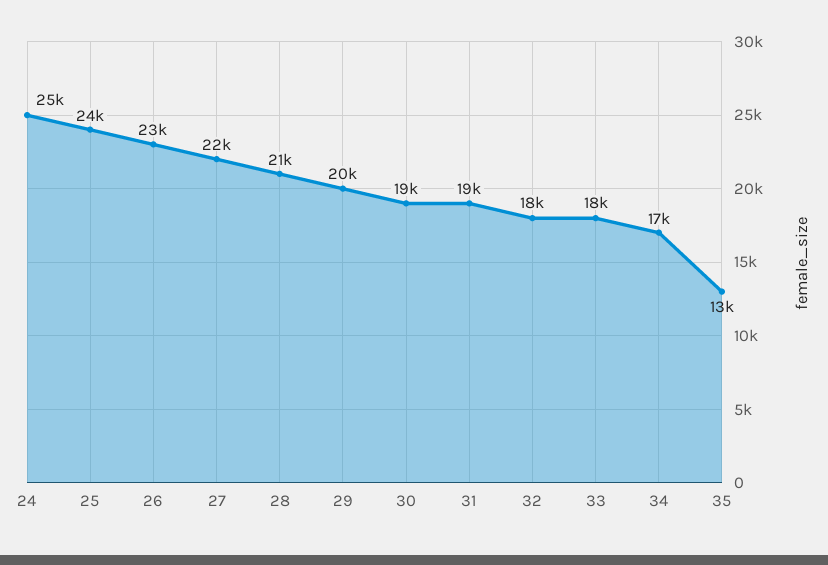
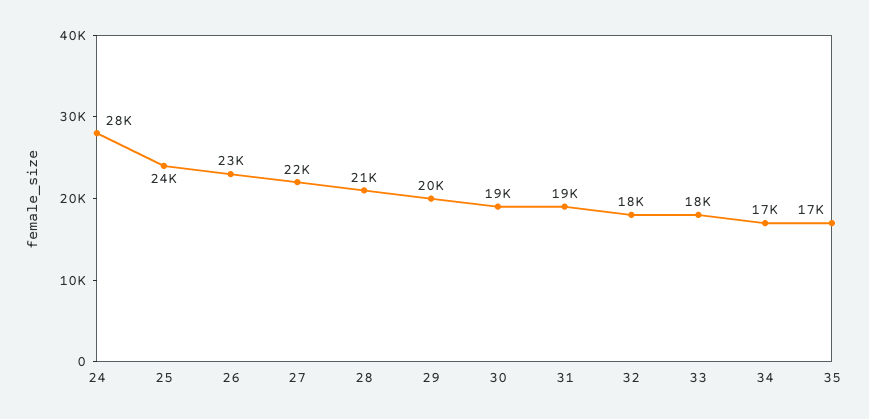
24: 25000 -> 28000
35: 13000 -> 17000

